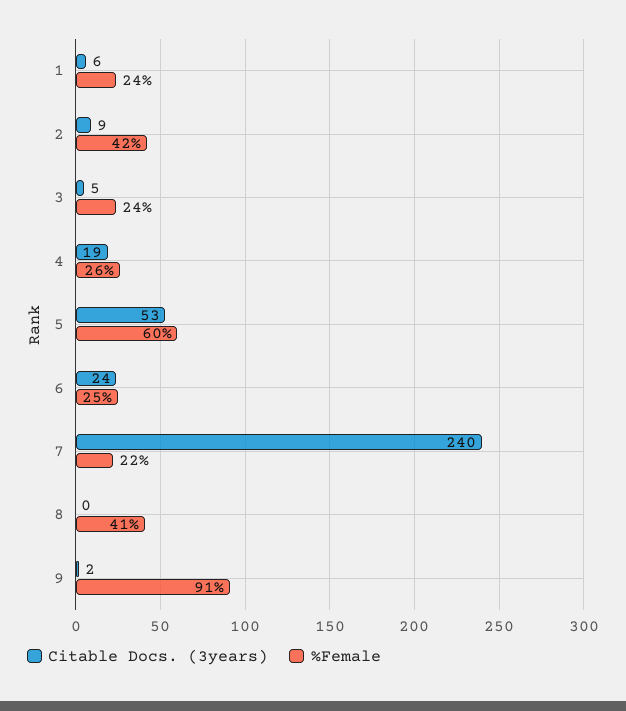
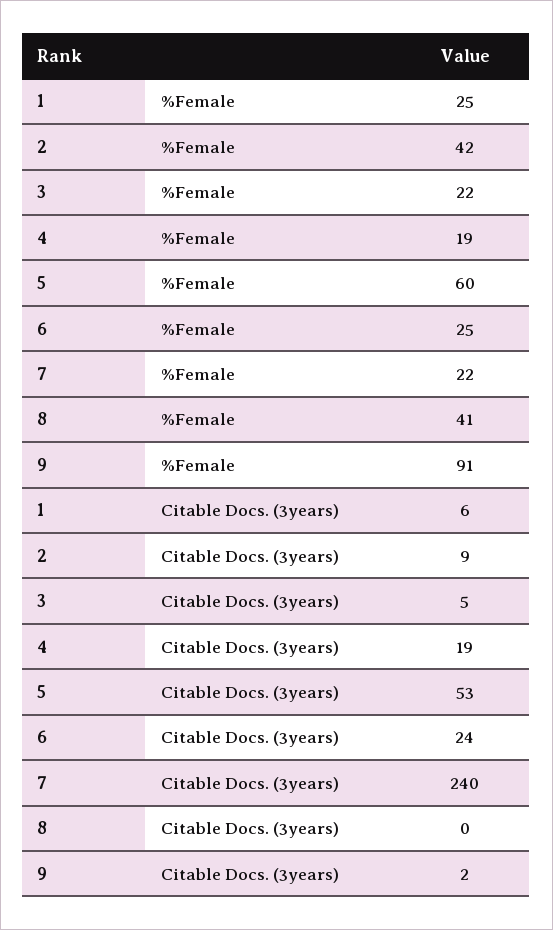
%Female, 1: 24 -> 25
%Female, 3: 24 -> 22
%Female, 4: 26 -> 19

